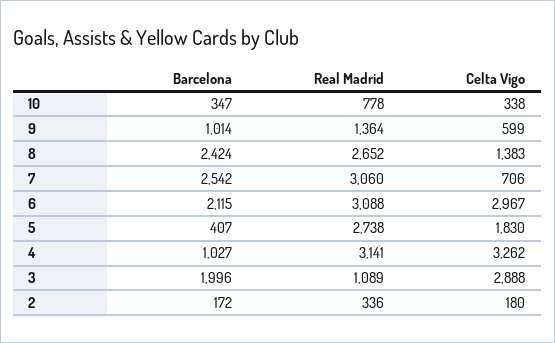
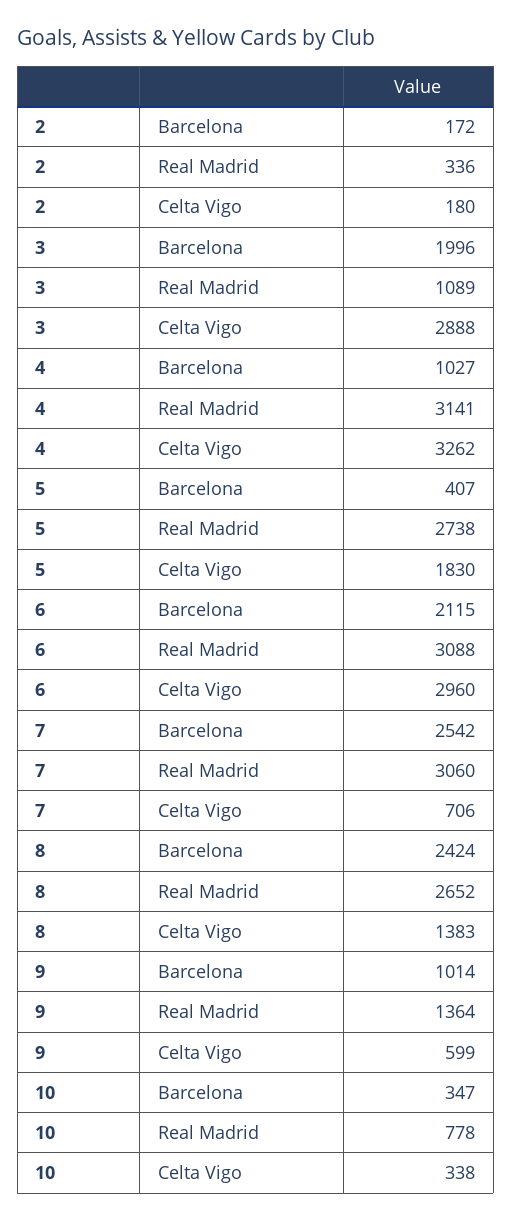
Celta Vigo, 6: 2967 -> 2960

